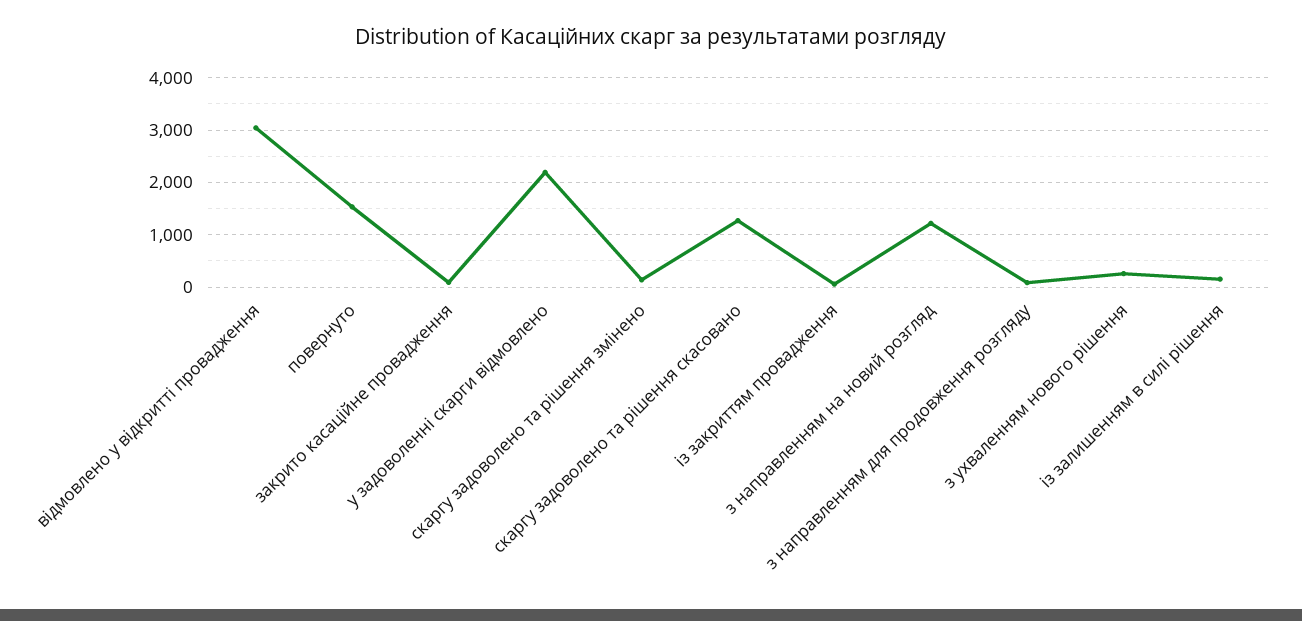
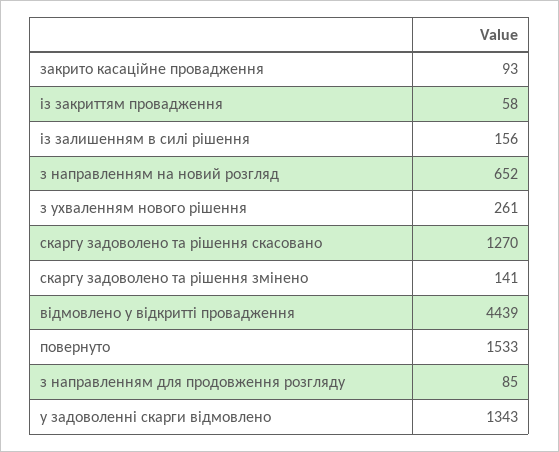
відмовлено у відкритті провадження: 3000 -> 4439
у задоволенні скарги відмовлено: 2200 -> 1343
з направленням на новий розгляд: 1200 -> 652

